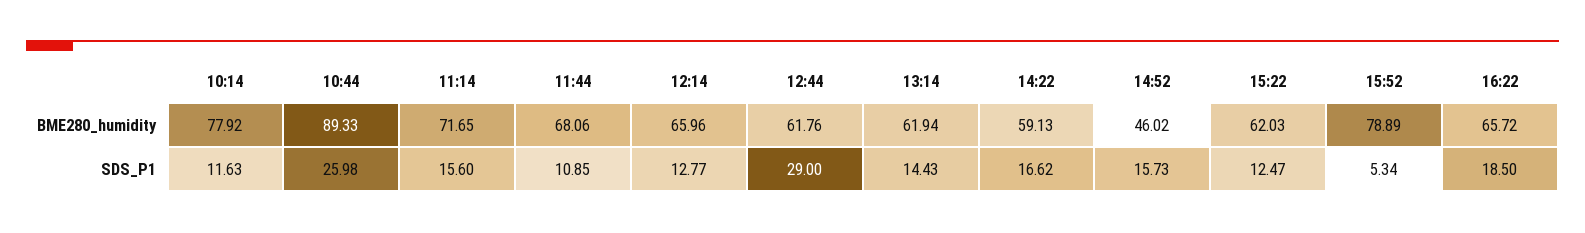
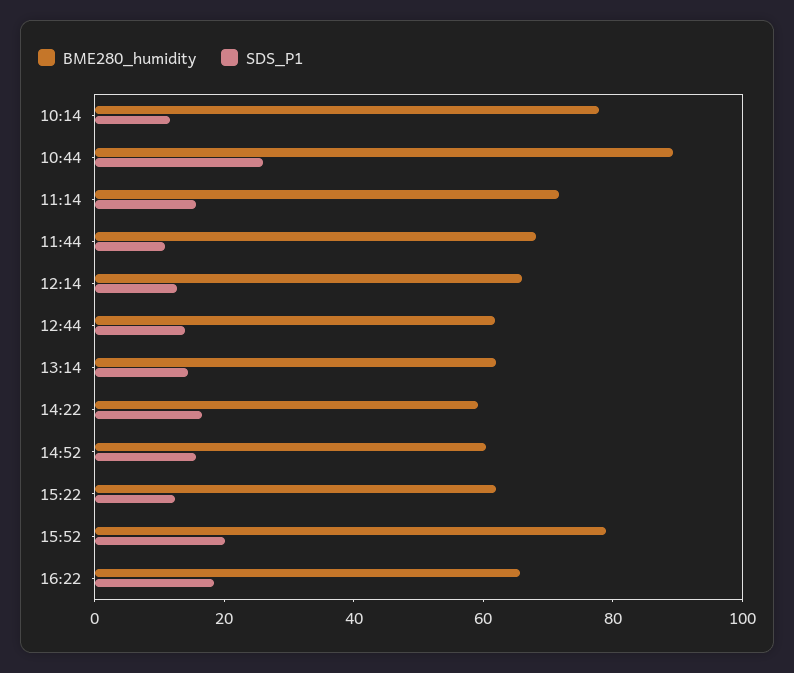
BME280_humidity, 14:52: 46.02 -> 60
SDS_P1, 12:44: 29 -> 15
SDS_P1, 15:52: 5.34 -> 20

